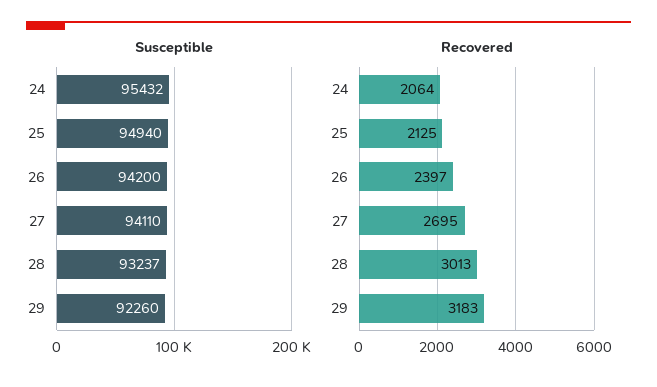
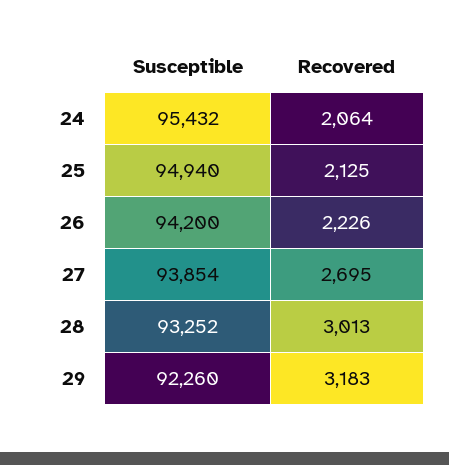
Susceptible, 27: 94110 -> 93854
Susceptible, 28: 93237 -> 93252
Recovered, 26: 2397 -> 2226

